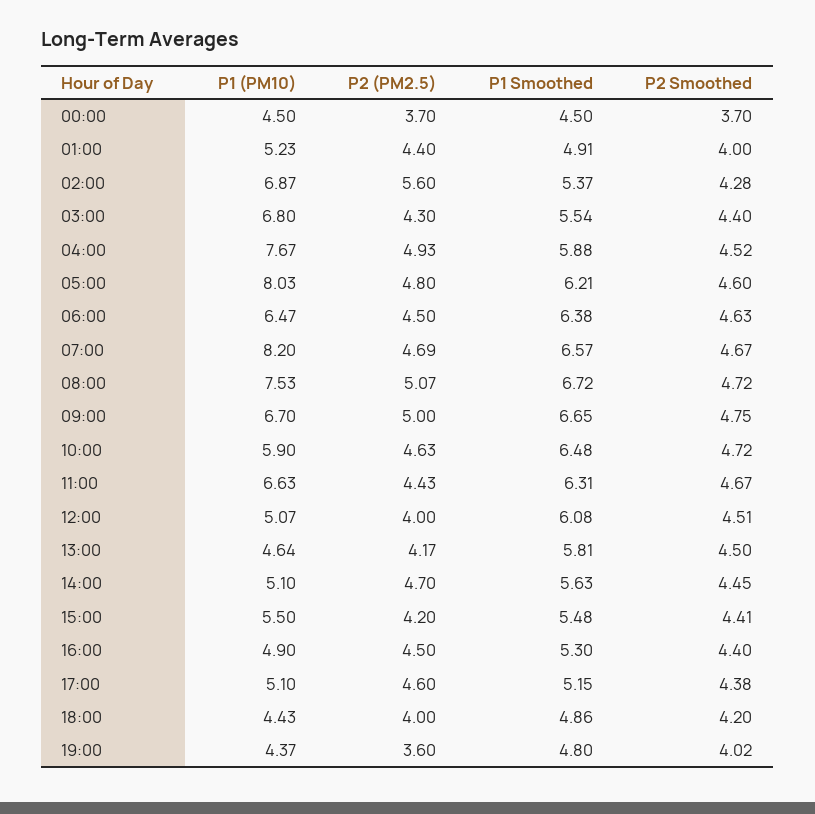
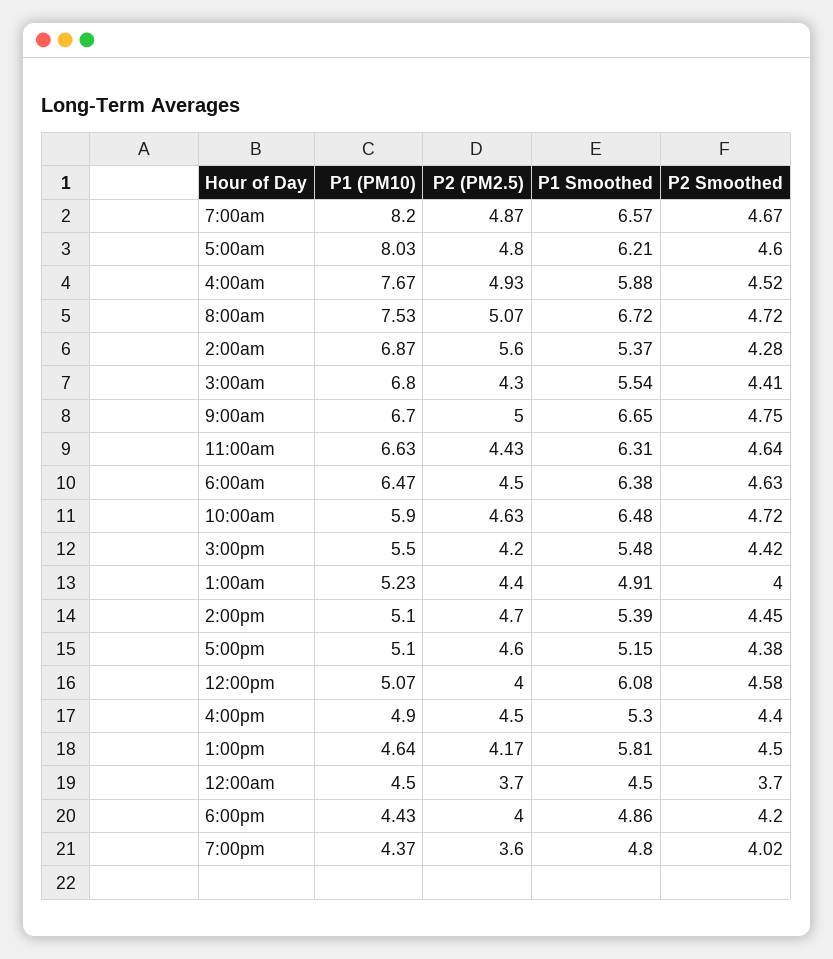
P2 Smoothed, 03:00: 4.4 -> 4.41
P2 (PM2.5), 07:00: 4.69 -> 4.87
P2 Smoothed, 11:00: 4.67 -> 4.64
P2 Smoothed, 12:00: 4.51 -> 4.58
P1 Smoothed, 14:00: 5.63 -> 5.39
P2 Smoothed, 15:00: 4.41 -> 4.42

